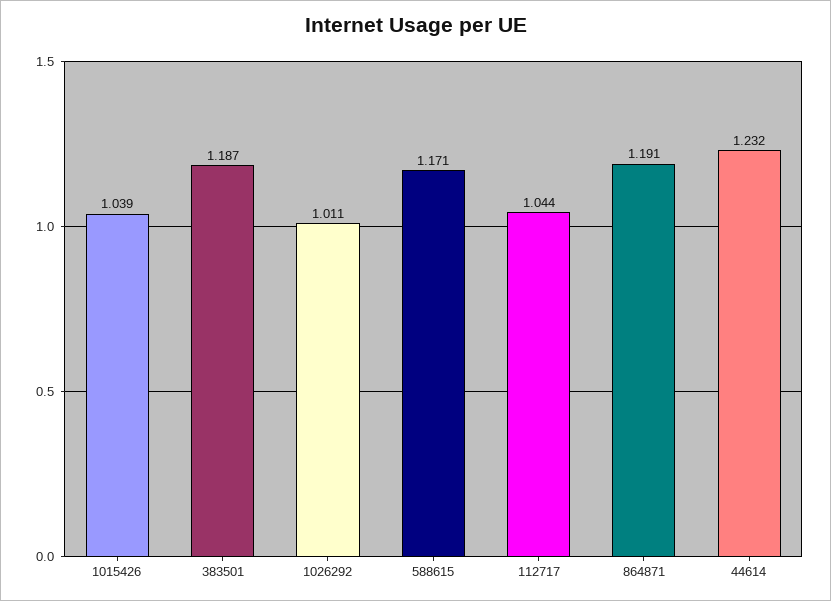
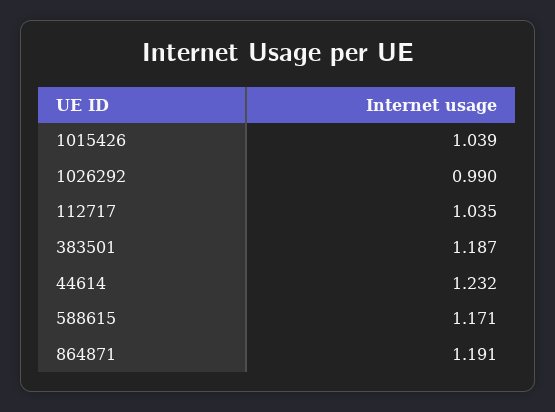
1026292: 1.011 -> 0.99
112717: 1.044 -> 1.035

